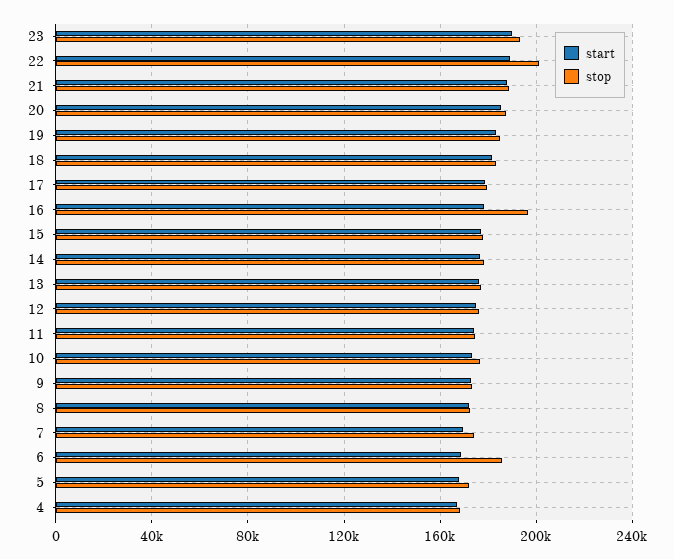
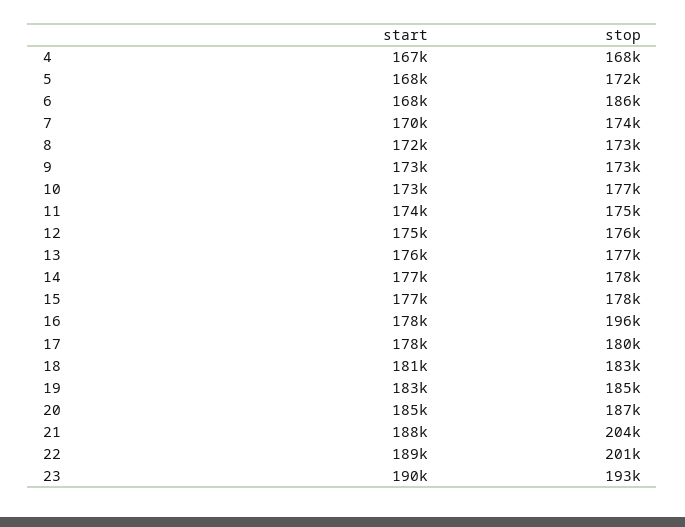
stop, 21: 190000 -> 204000

